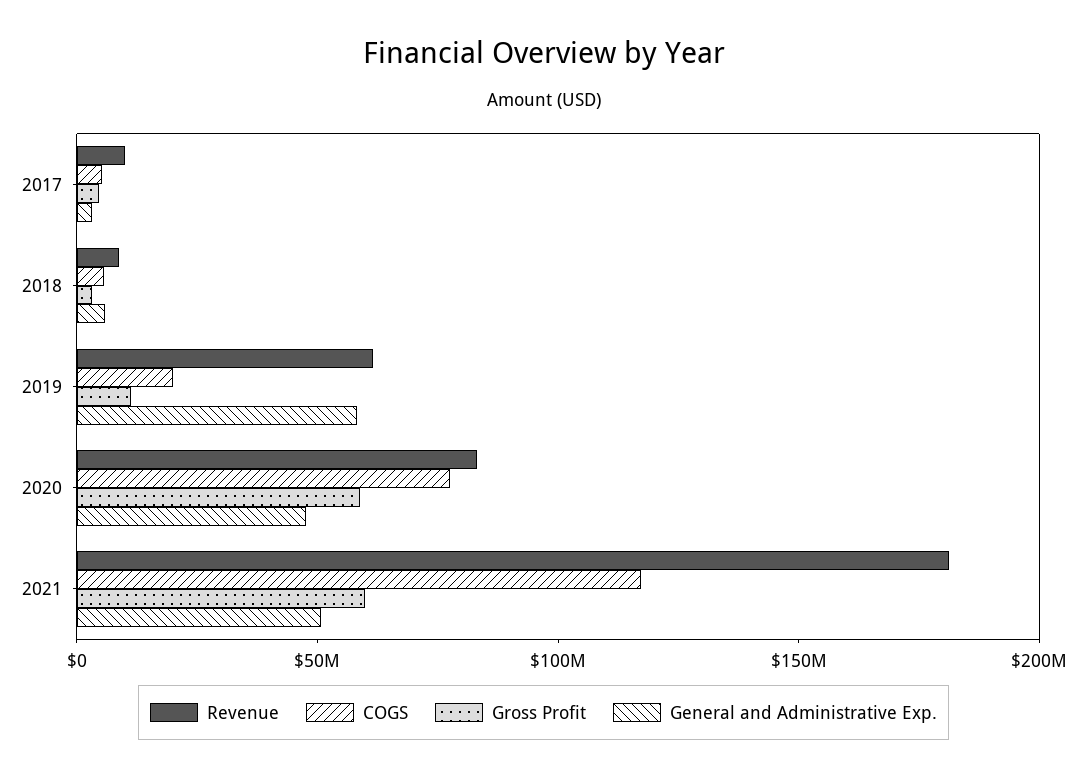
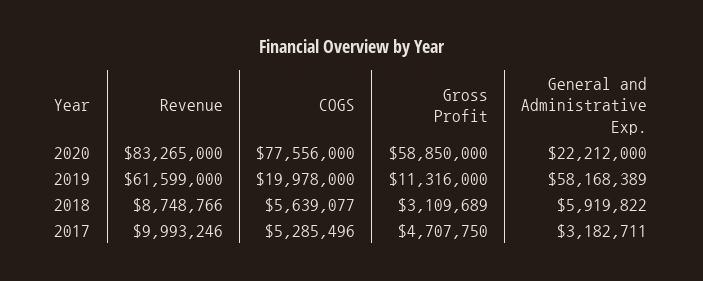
General and Administrative Exp., 2020: 50000000 -> 22212000
Revenue, 2021: 180000000 -> none
COGS, 2021: 120000000 -> none
Gross Profit, 2021: 60000000 -> none
General and Administrative Exp., 2021: 50000000 -> none

